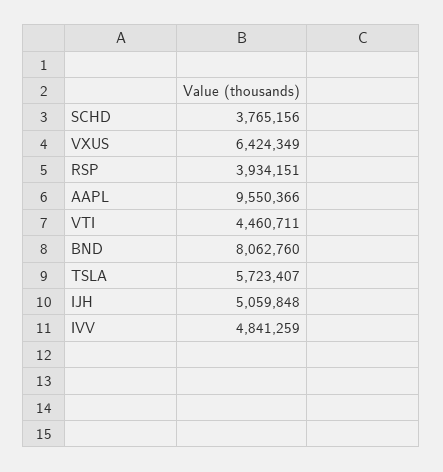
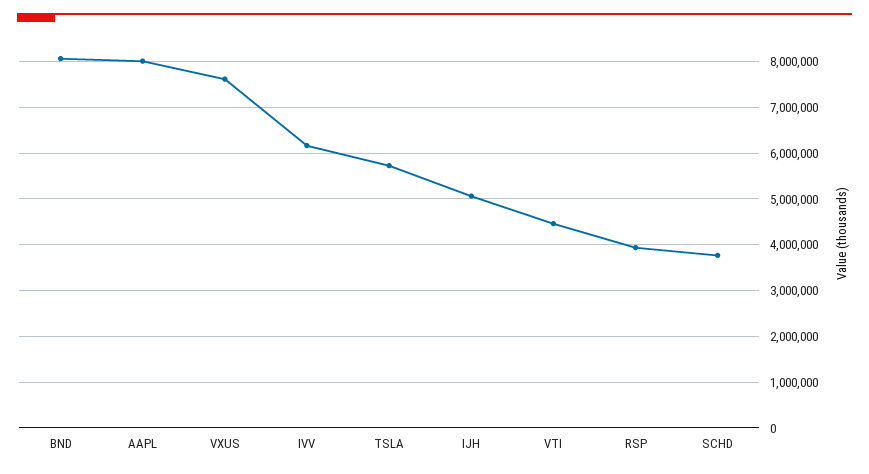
VXUS: 6424349 -> 7600000
AAPL: 9550366 -> 8000000
IVV: 4841259 -> 6200000

